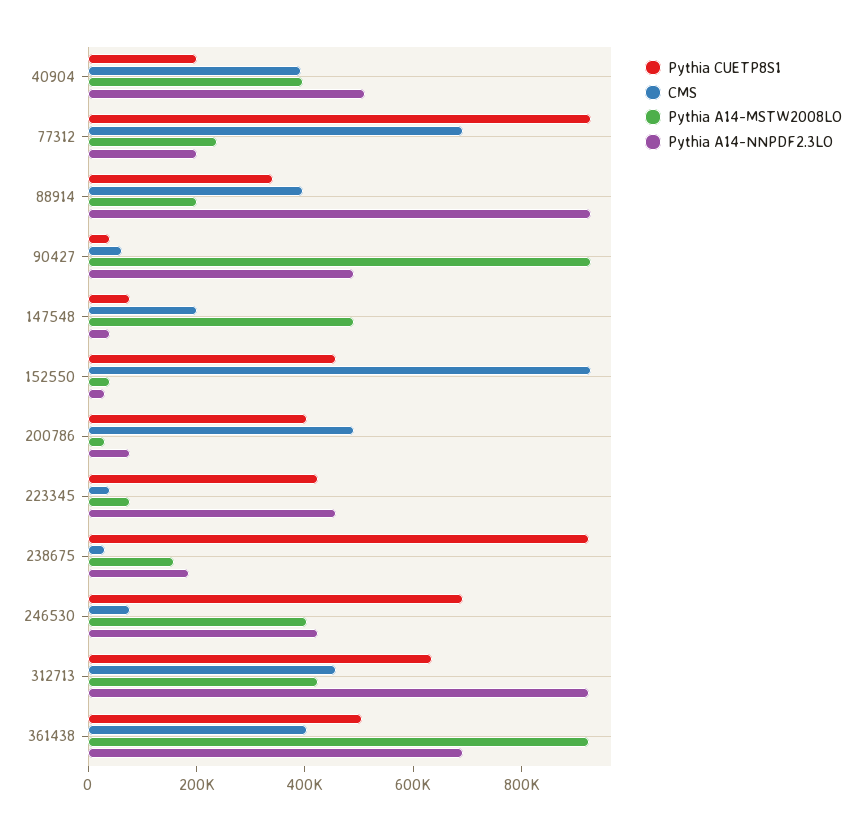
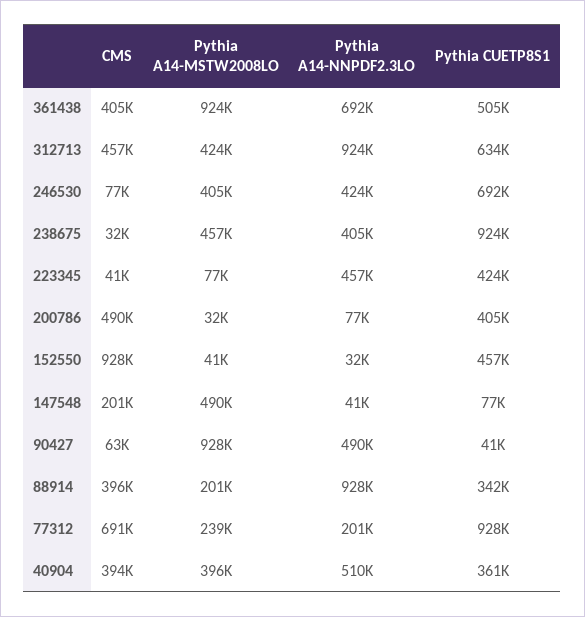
Pythia CUETP8S1, 40904: 200000 -> 361000
Pythia A14-MSTW2008LO, 238675: 150000 -> 457000
Pythia A14-NNPDF2.3LO, 238675: 200000 -> 405000

